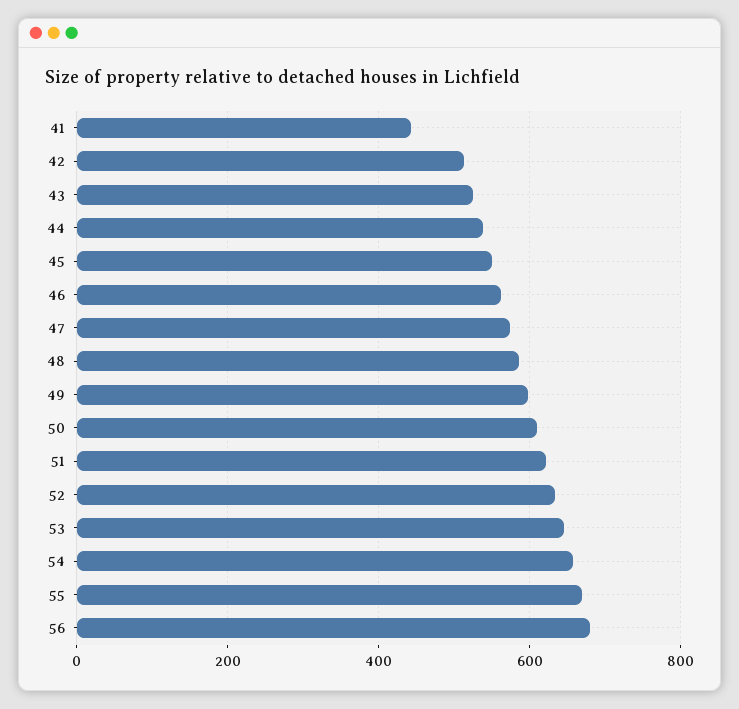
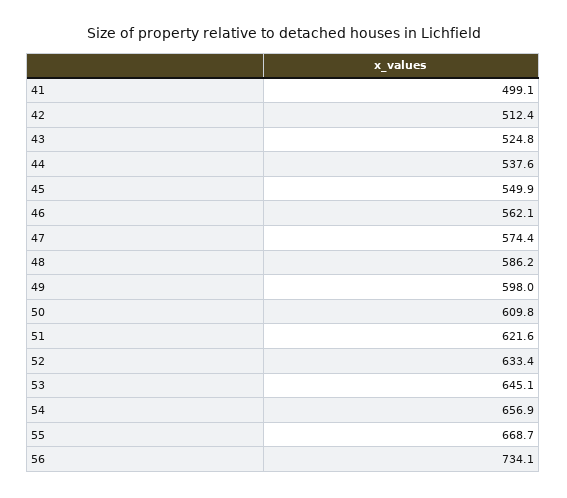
41: 440 -> 499.1
56: 680 -> 734.1

